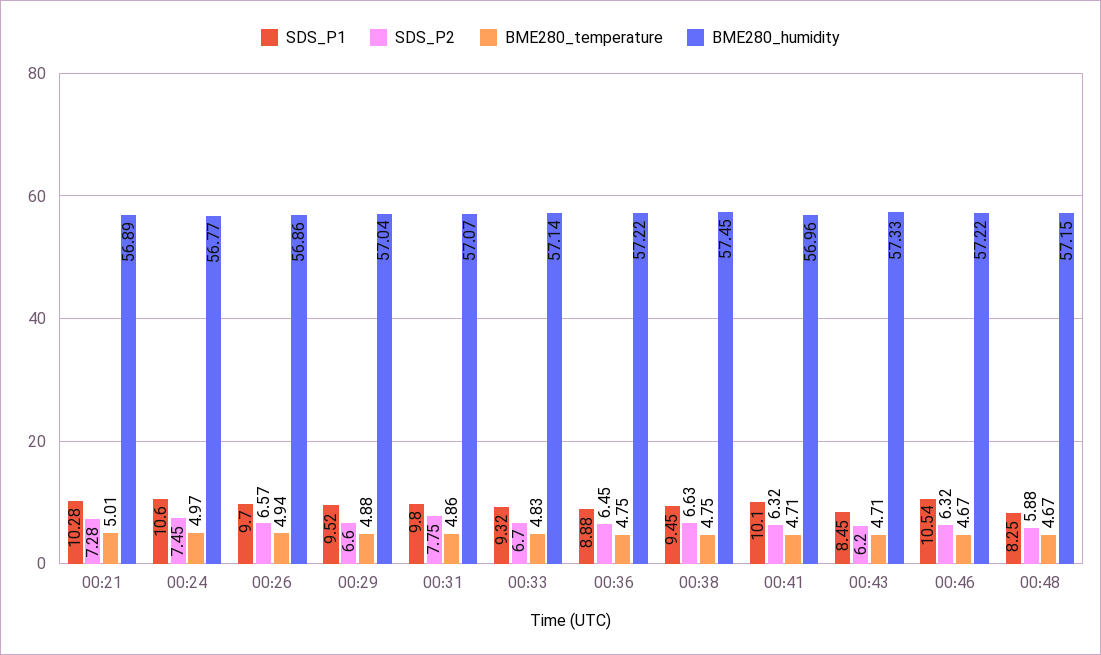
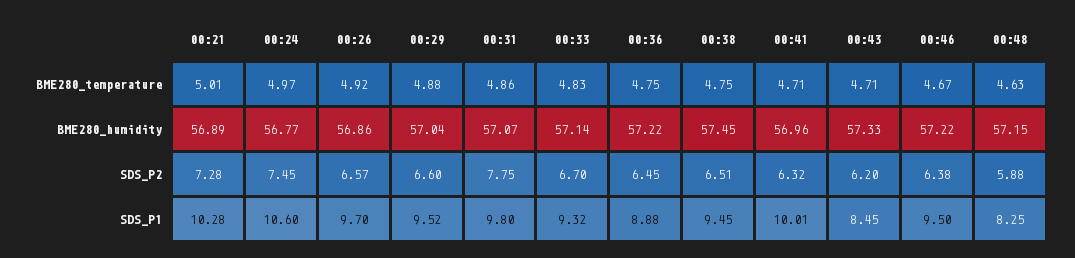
BME280_temperature, 00:26: 4.94 -> 4.92
SDS_P2, 00:38: 6.63 -> 6.51
SDS_P1, 00:41: 10.1 -> 10.01
SDS_P1, 00:46: 10.54 -> 9.5
SDS_P2, 00:46: 6.32 -> 6.38
BME280_temperature, 00:48: 4.67 -> 4.63

